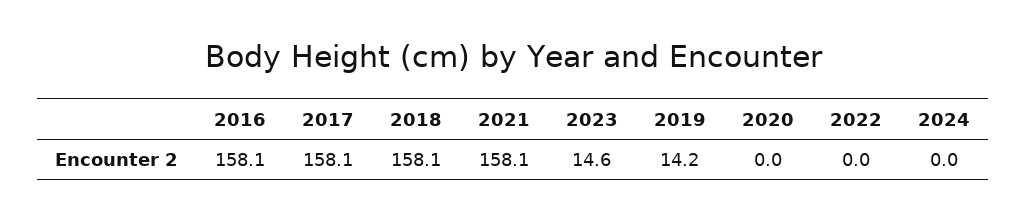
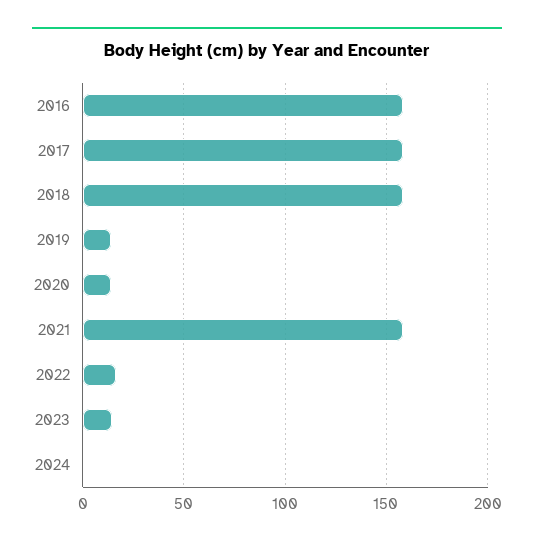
2020: 0 -> 15
2022: 0 -> 15

